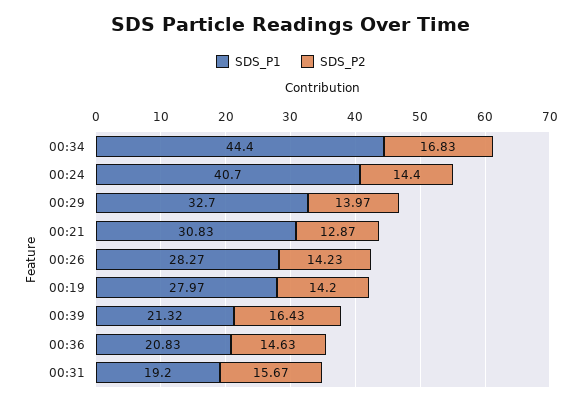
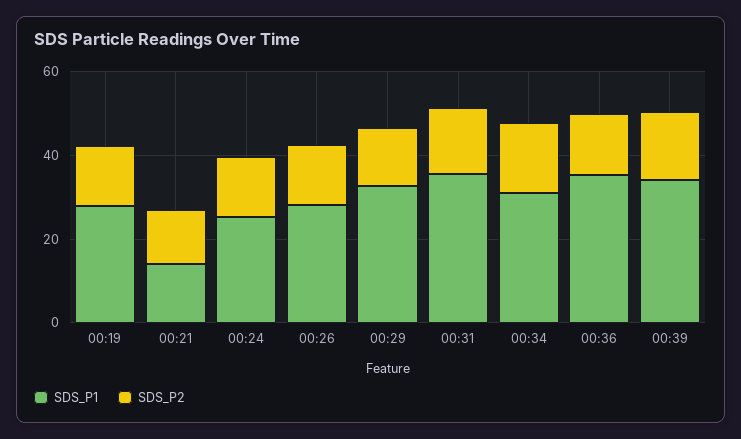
SDS_P1, 00:34: 44.4 -> 30
SDS_P1, 00:24: 40.7 -> 25
SDS_P1, 00:21: 30.83 -> 15
SDS_P1, 00:39: 21.32 -> 35
SDS_P1, 00:36: 20.83 -> 35
SDS_P1, 00:31: 19.2 -> 35

